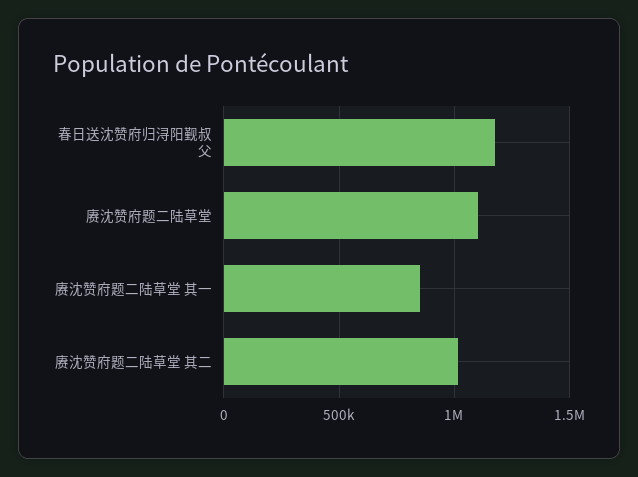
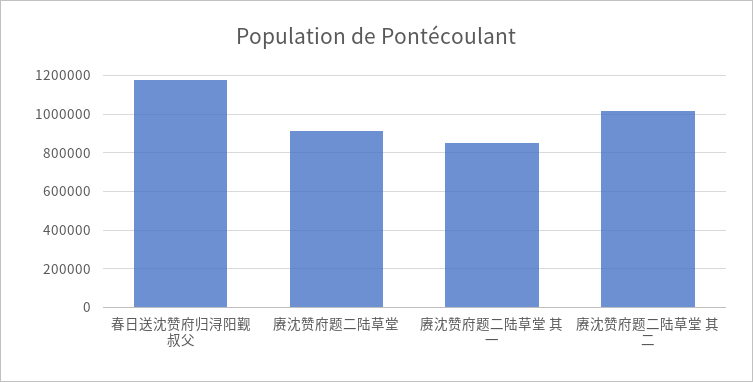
赓沈赞府题二陆草堂: 1100000 -> 900000

